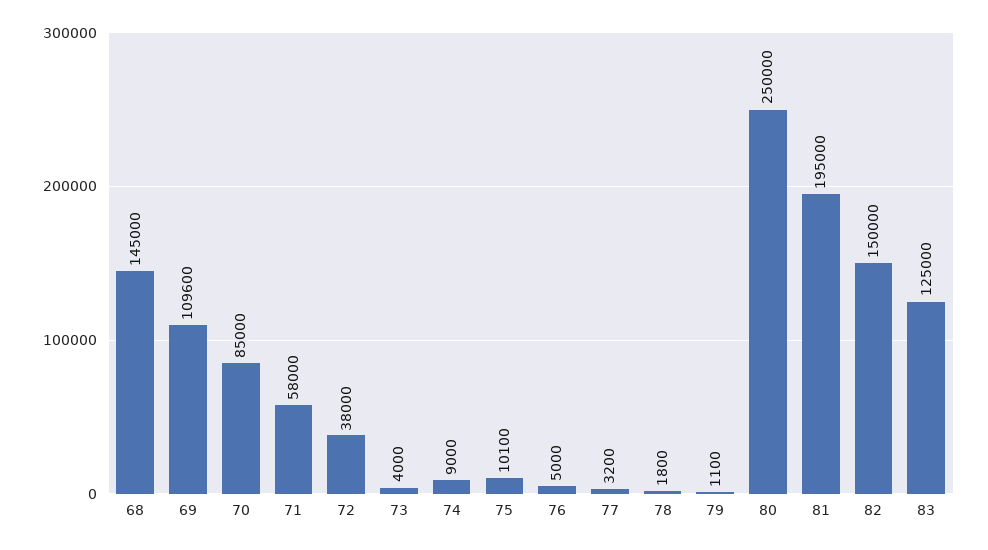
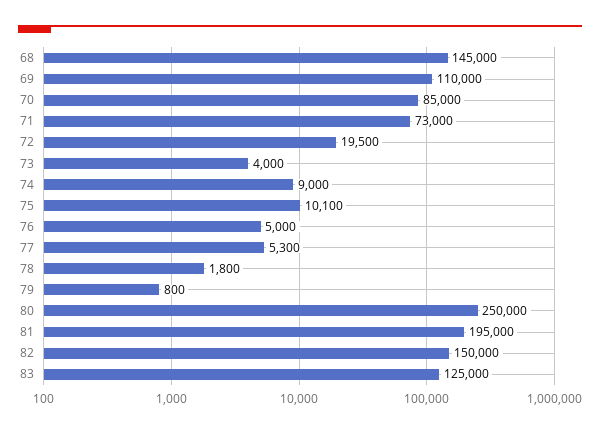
69: 109600 -> 110000
71: 58000 -> 73000
72: 38000 -> 19500
77: 3200 -> 5300
79: 1100 -> 800

